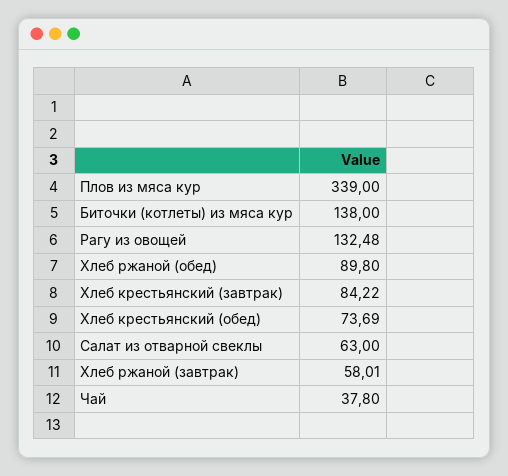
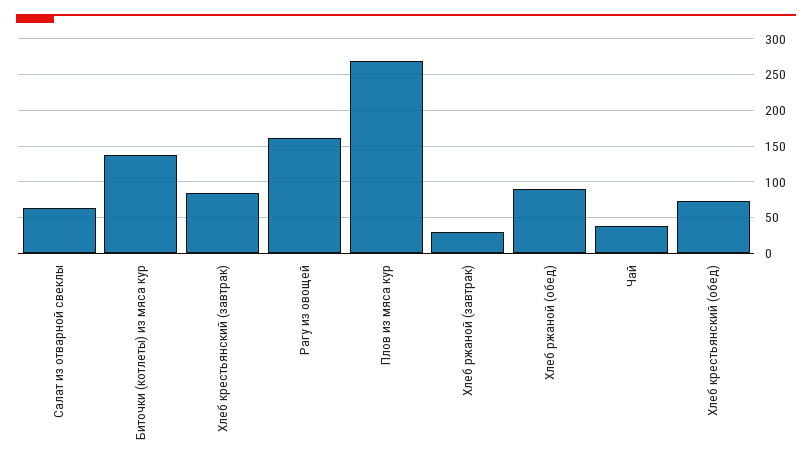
Плов из мяса кур: 339 -> 270
Рагу из овощей: 132.48 -> 160
Хлеб ржаной (завтрак): 58.01 -> 30

